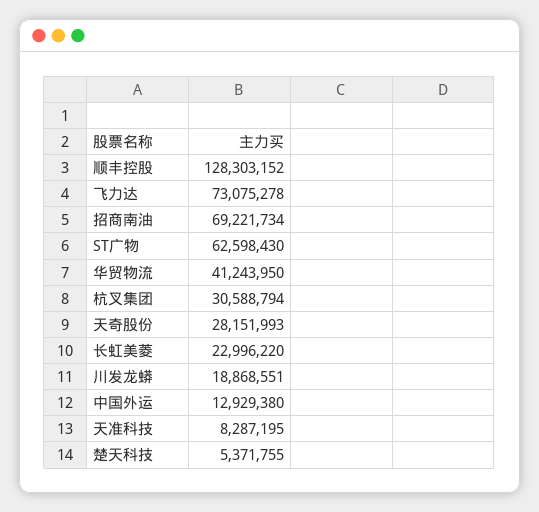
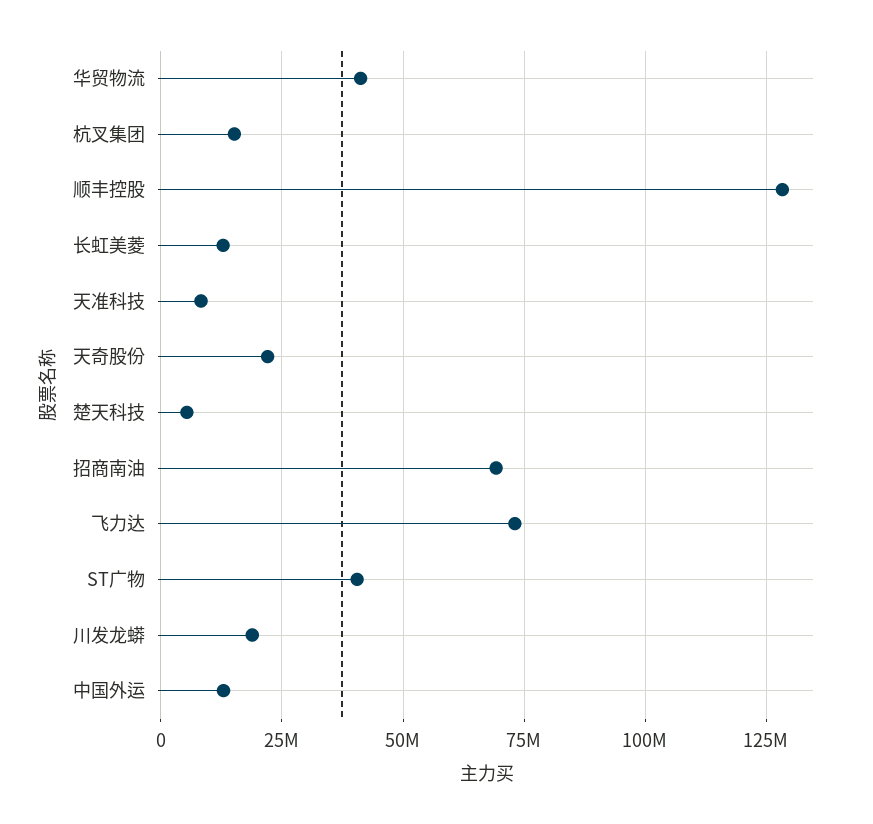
ST广物: 62598430 -> 40000000
杭叉集团: 30588794 -> 15000000
天奇股份: 28151993 -> 22500000
长虹美菱: 22996220 -> 12500000

